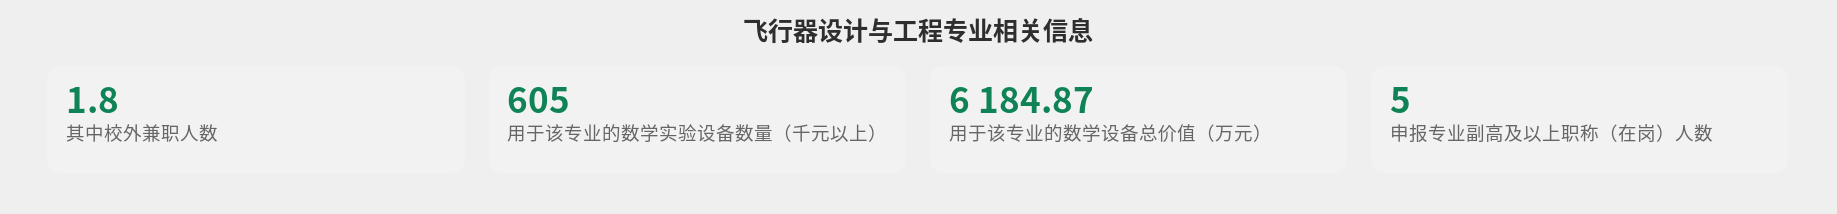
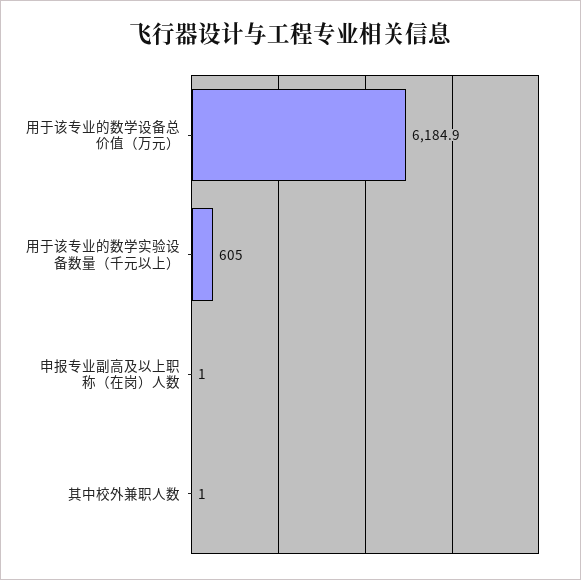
其中校外兼职人数: 1.8 -> 1
申报专业副高及以上职称（在岗）人数: 5 -> 1

